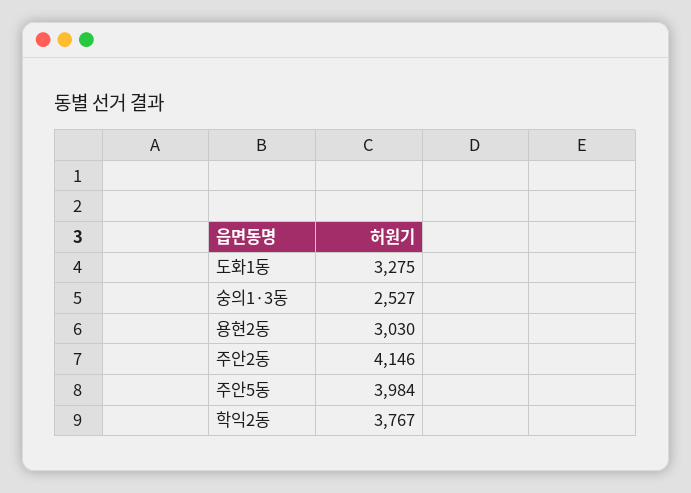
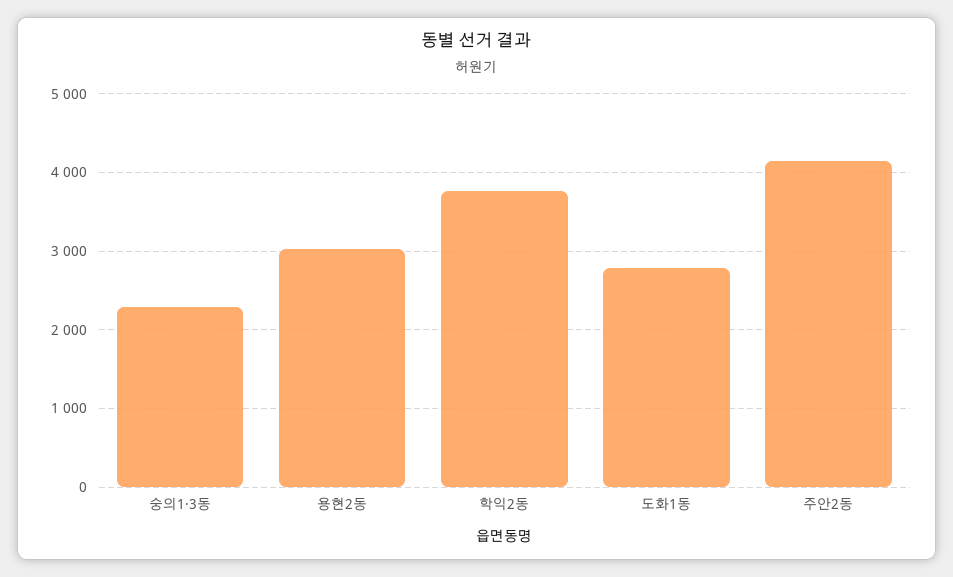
도화1동: 3275 -> 2800
숭의1·3동: 2527 -> 2300
주안5동: 3984 -> none

